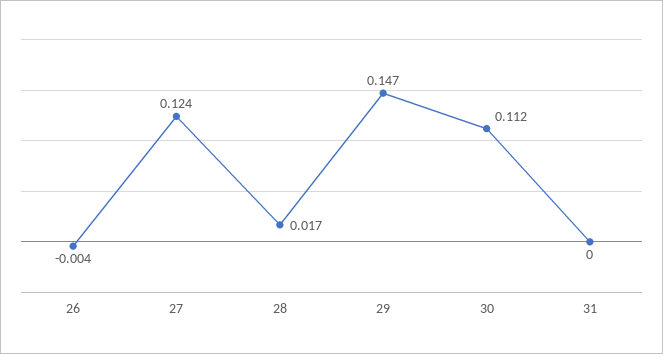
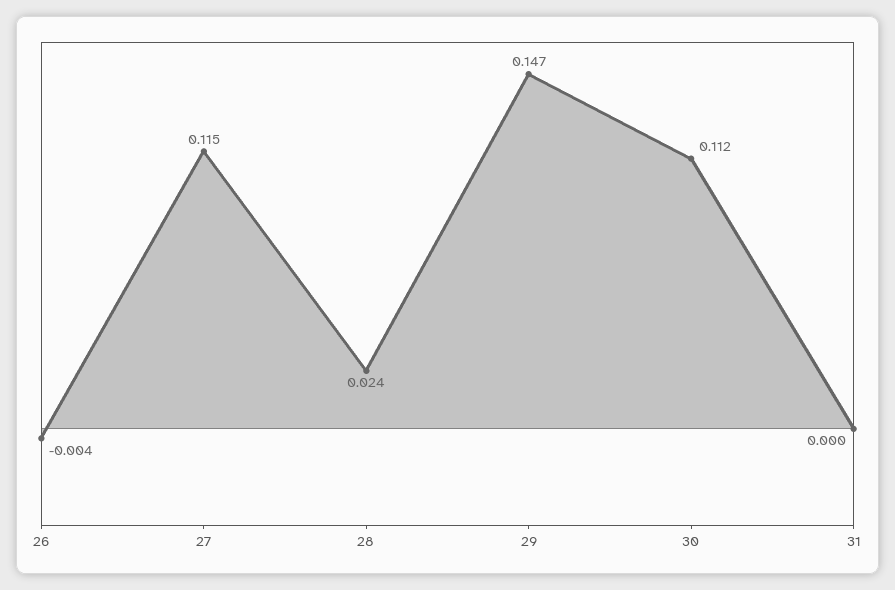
27: 0.124 -> 0.115
28: 0.017 -> 0.024

